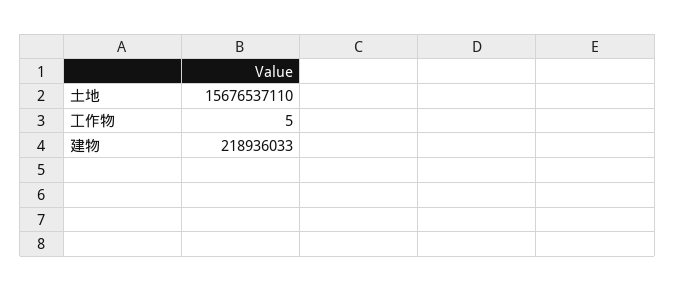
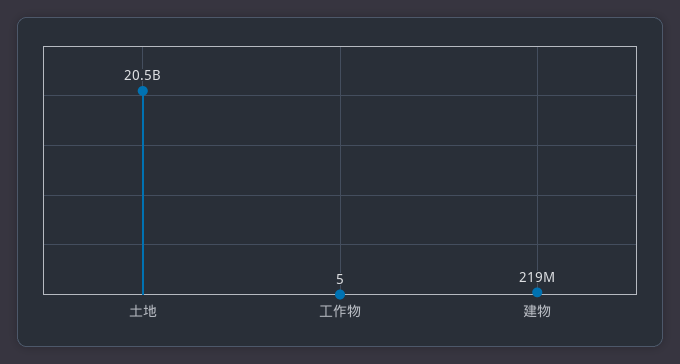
土地: 15676537110 -> 20500000000

